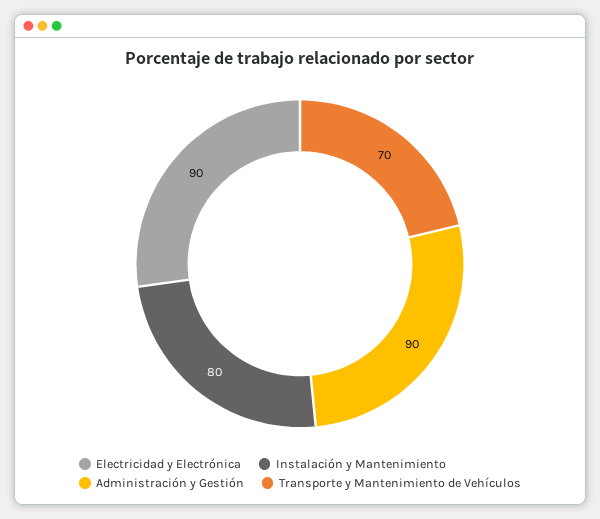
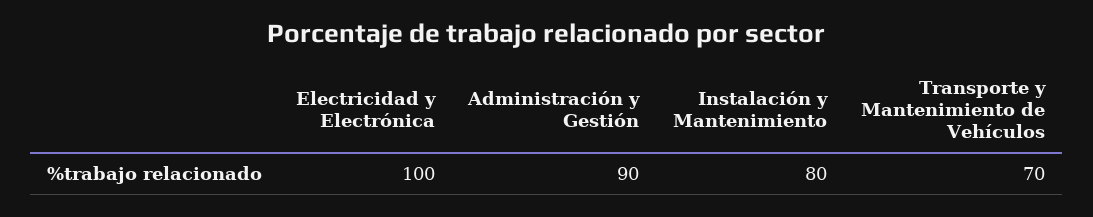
Electricidad y Electrónica: 90 -> 100

